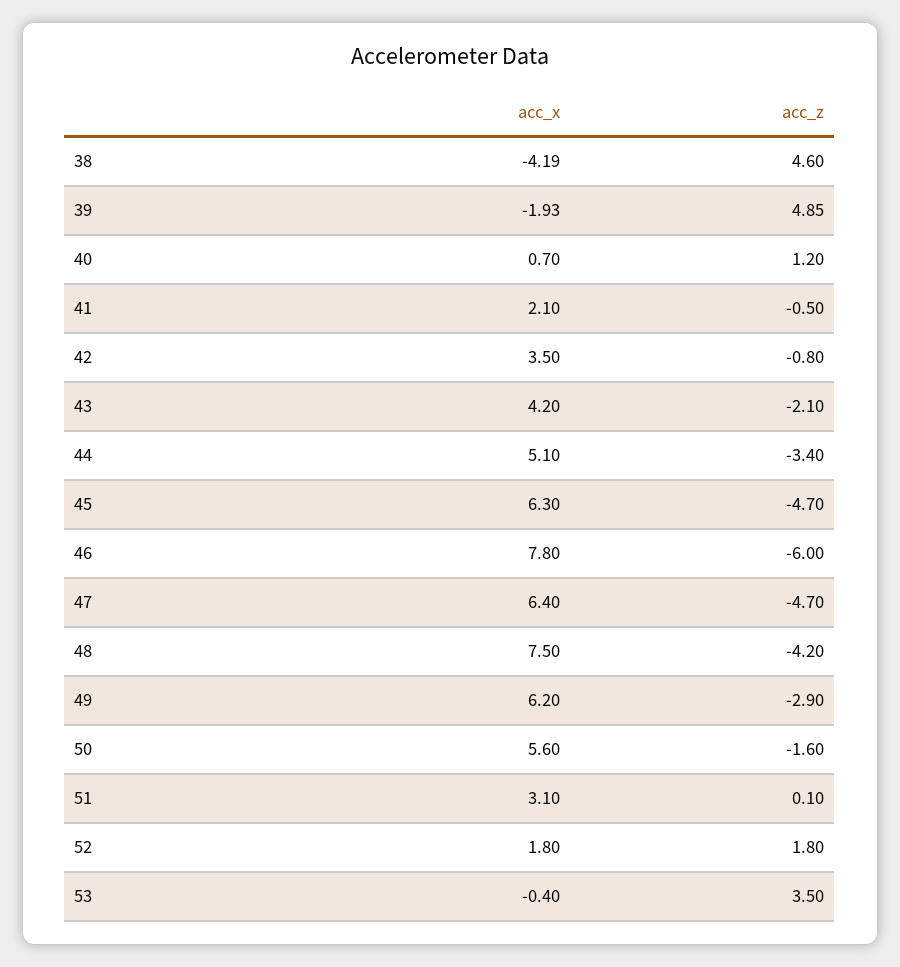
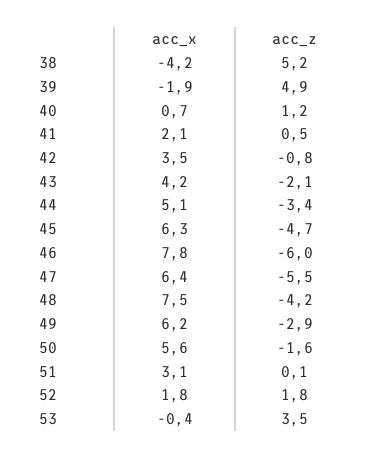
acc_z, 38: 4.6 -> 5.2
acc_z, 41: -0.5 -> 0.5
acc_z, 47: -4.7 -> -5.5

